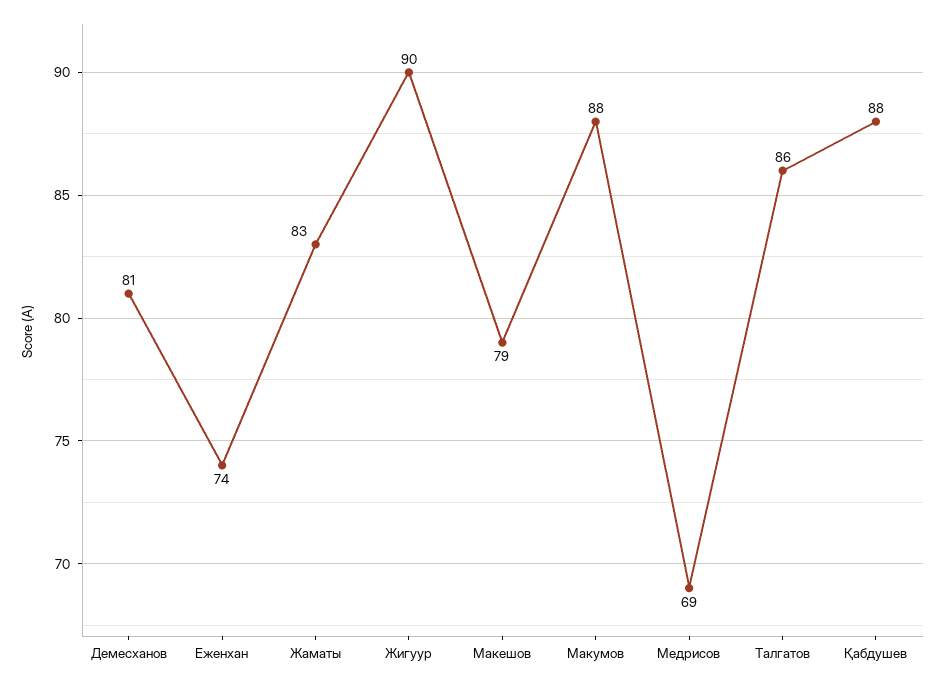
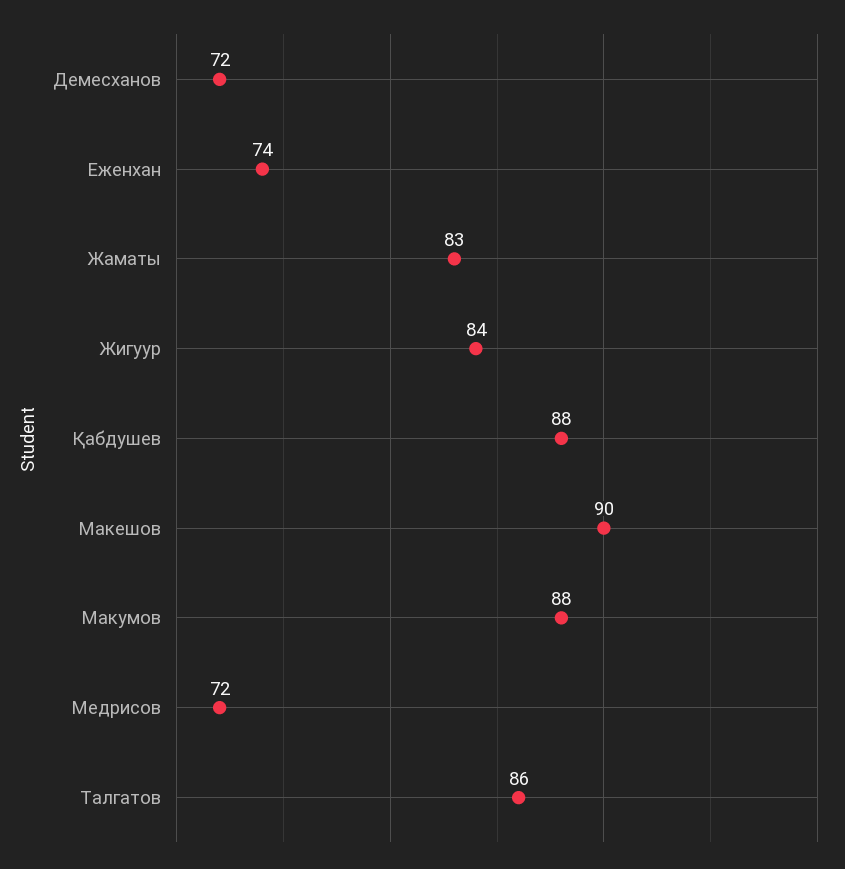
Демесханов: 81 -> 72
Жигуур: 90 -> 84
Макешов: 79 -> 90
Медрисов: 69 -> 72

